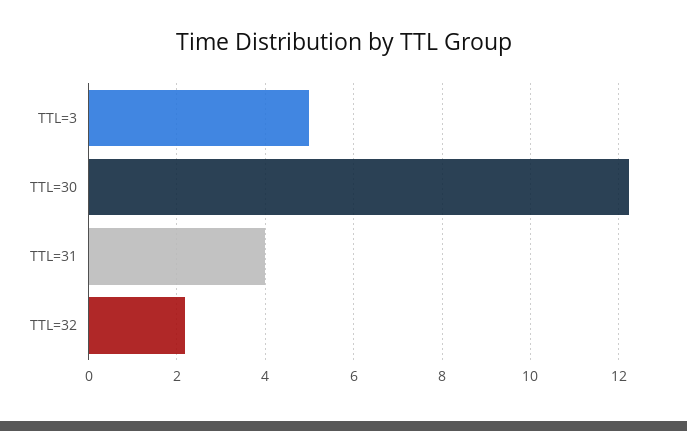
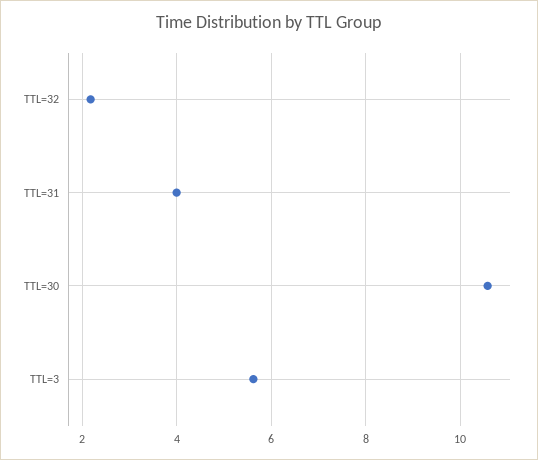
TTL=3: 5 -> 5.6
TTL=30: 12.2 -> 10.6

